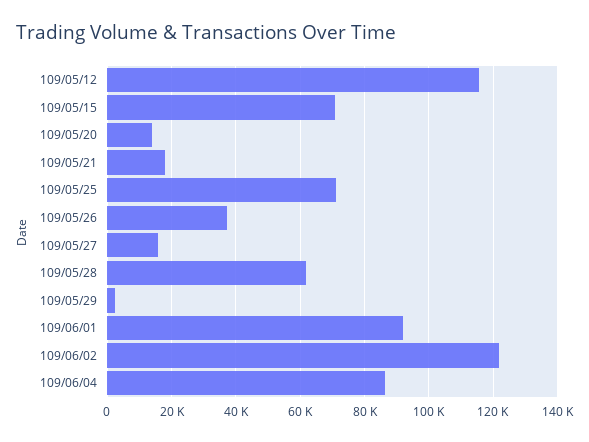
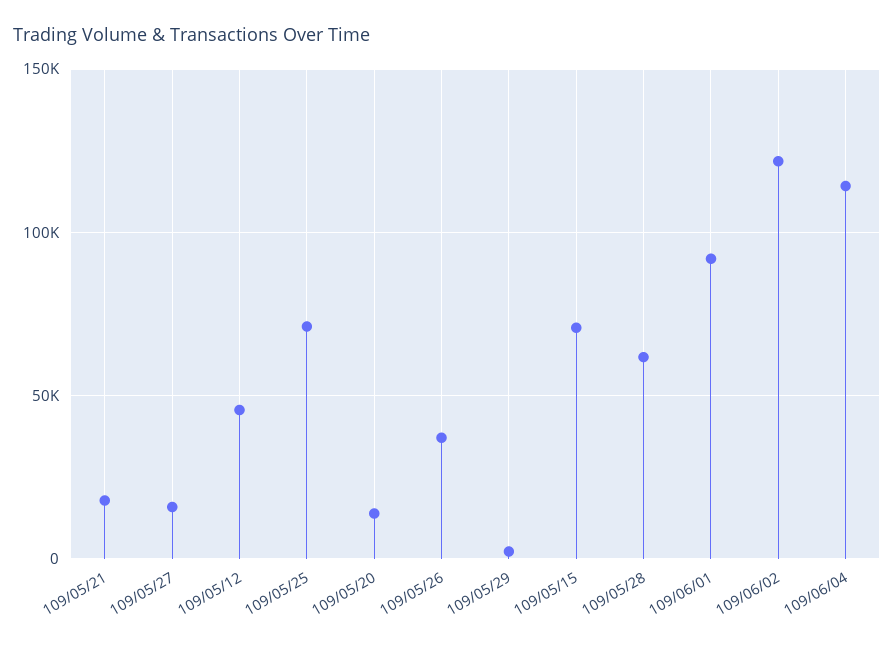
109/05/12: 116000 -> 45000
109/06/04: 86000 -> 115000

